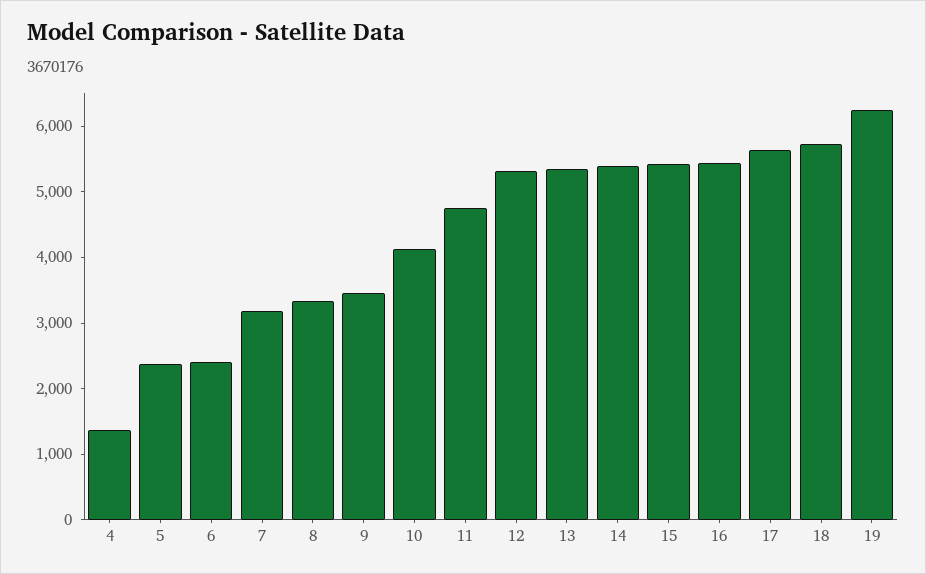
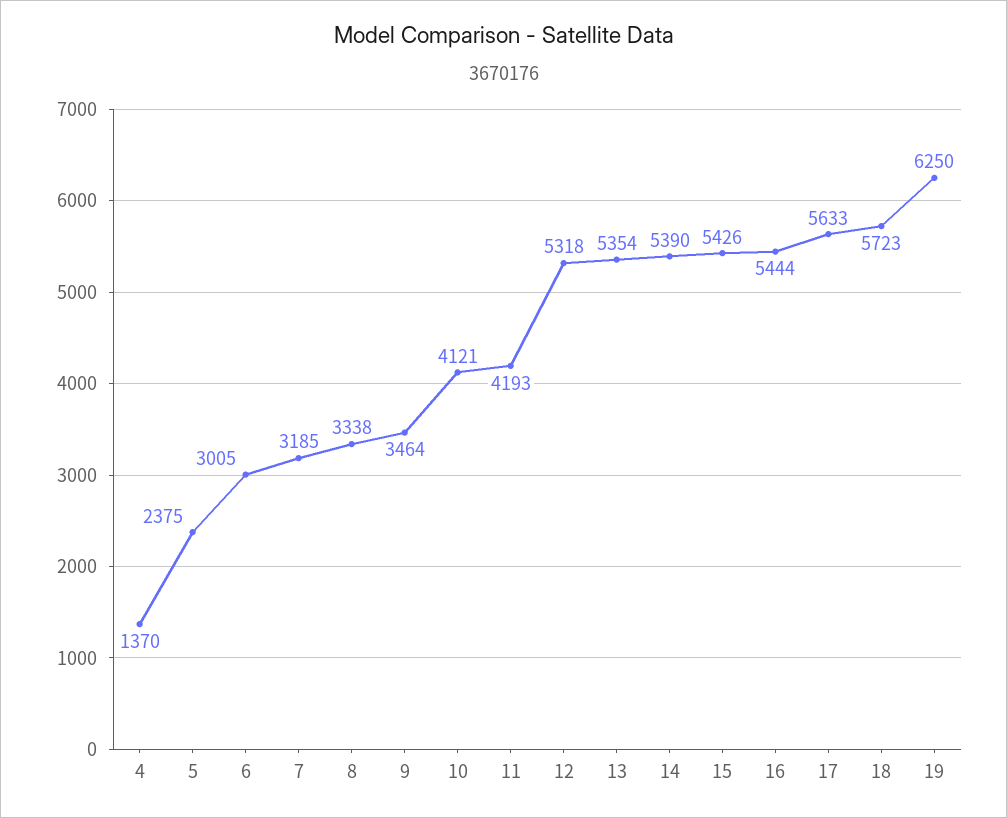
6: 2400 -> 3005
11: 4800 -> 4193

